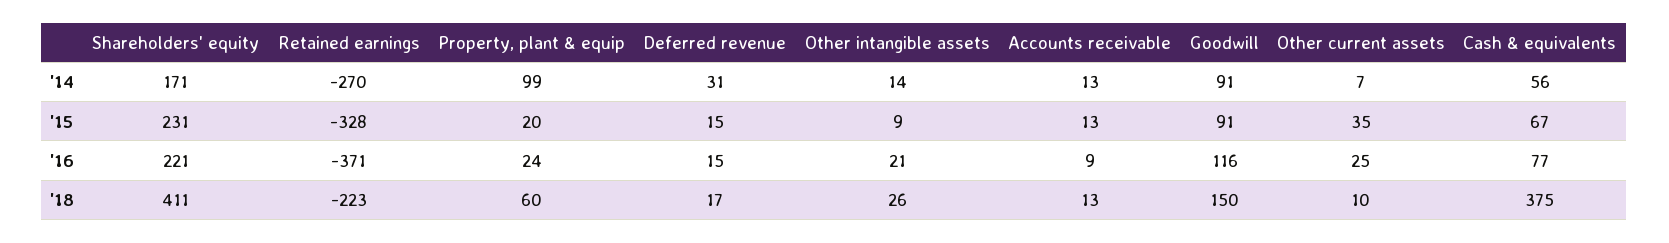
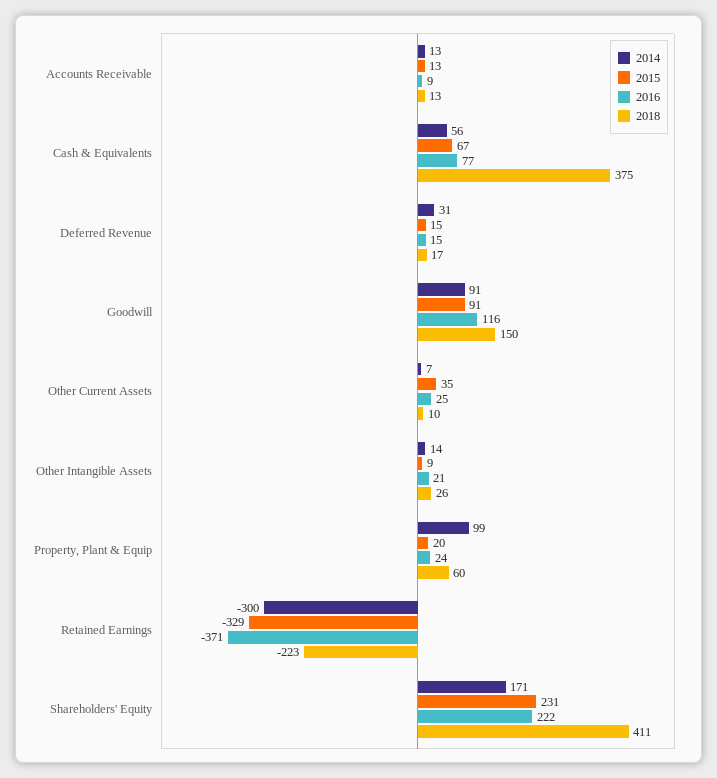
'14, Retained earnings: -270 -> -300
'15, Retained earnings: -328 -> -329
'16, Shareholders' equity: 221 -> 222

